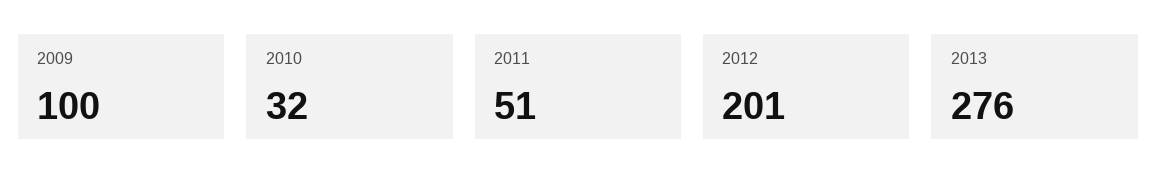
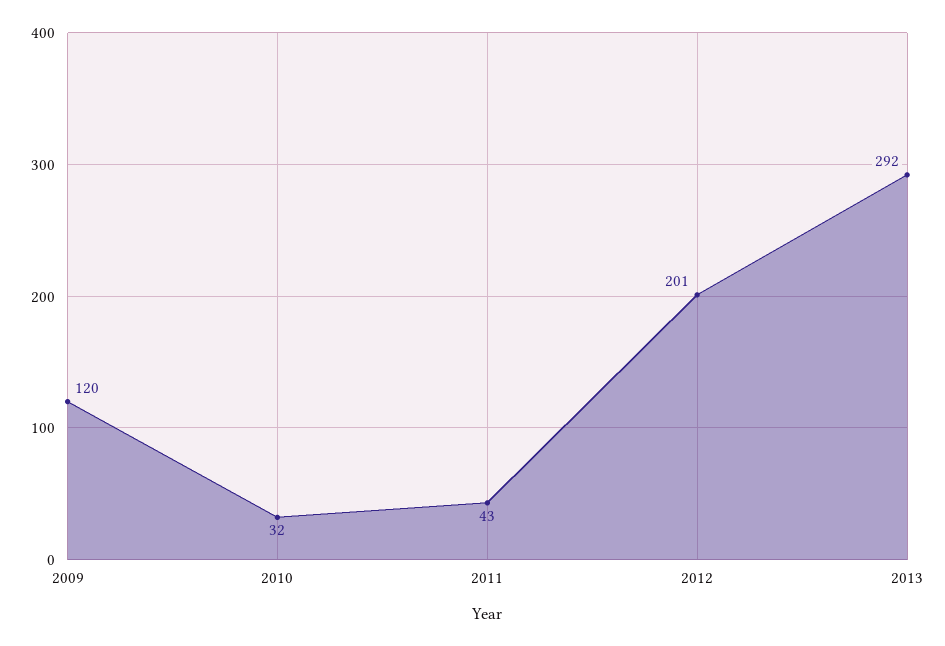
2009: 100 -> 120
2011: 51 -> 43
2013: 276 -> 292

